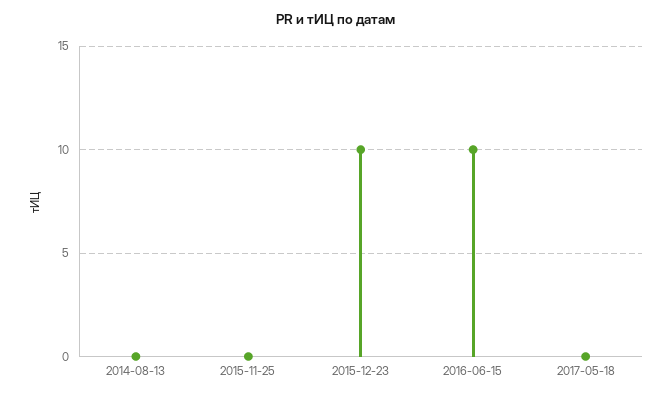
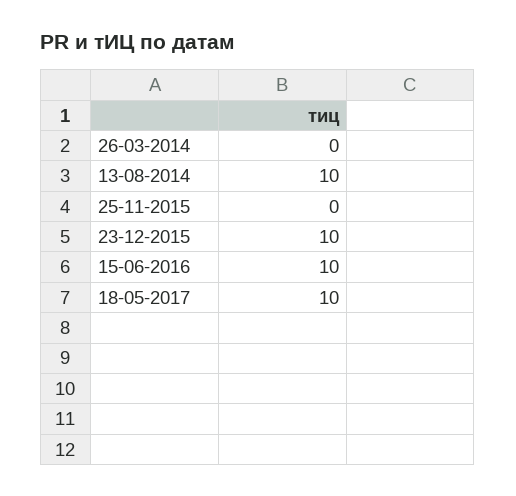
2014-08-13: 0 -> 10
2017-05-18: 0 -> 10
26-03-2014: none -> 0

